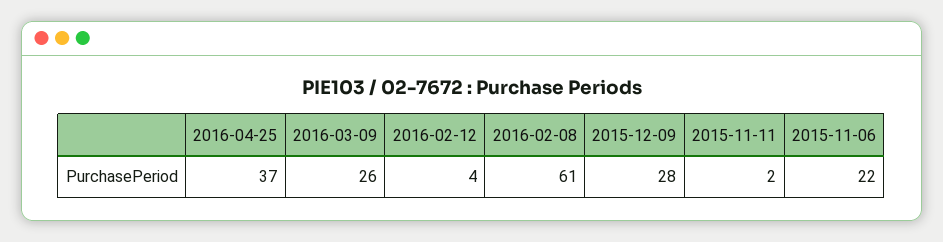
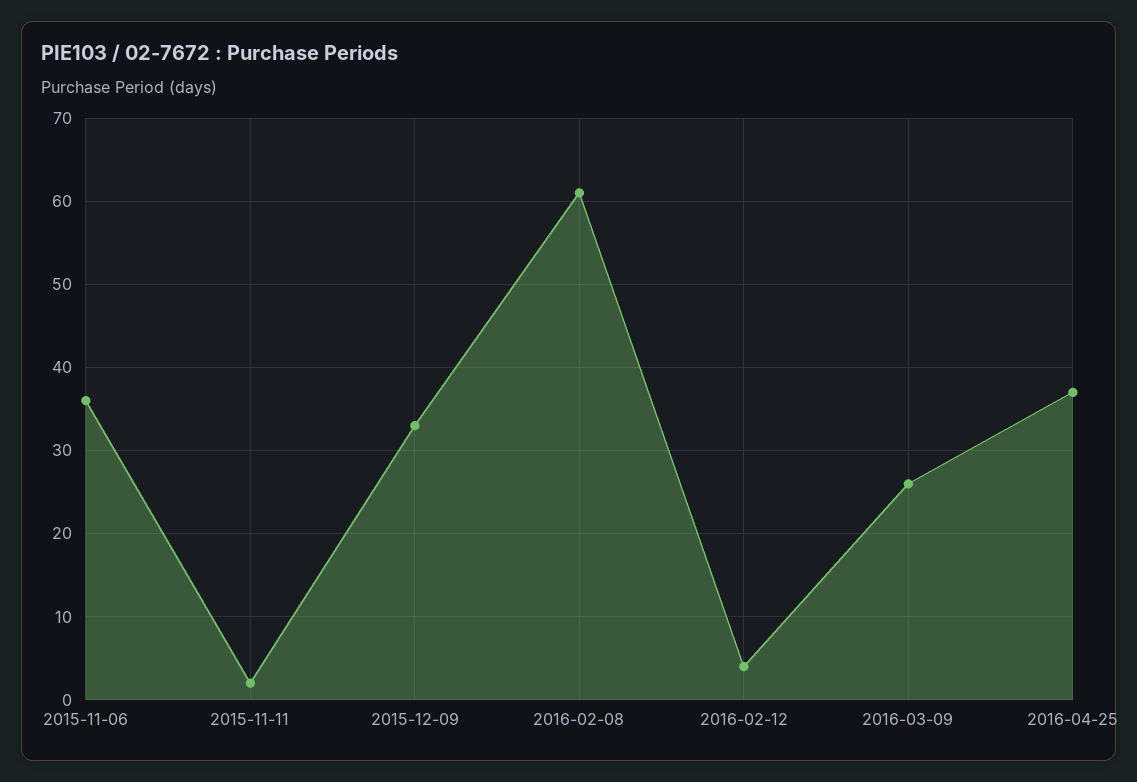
2015-12-09: 28 -> 33
2015-11-06: 22 -> 36

